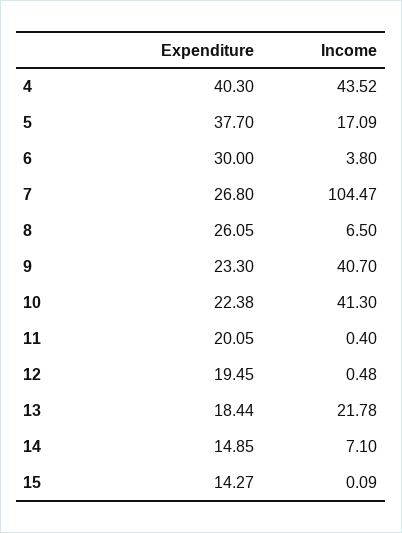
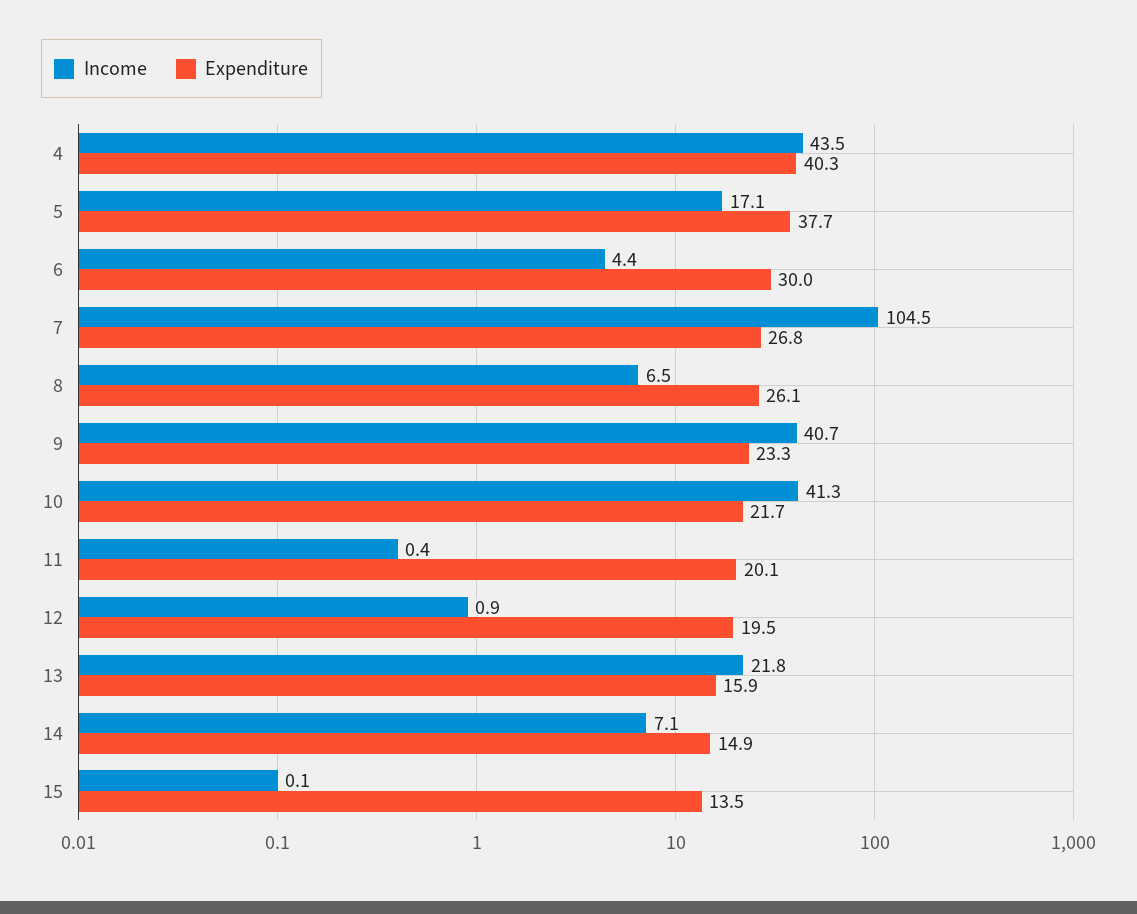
Income, 6: 3.8 -> 4.4
Expenditure, 10: 22.38 -> 21.7
Income, 12: 0.48 -> 0.9
Expenditure, 13: 18.44 -> 15.9
Expenditure, 15: 14.27 -> 13.5

